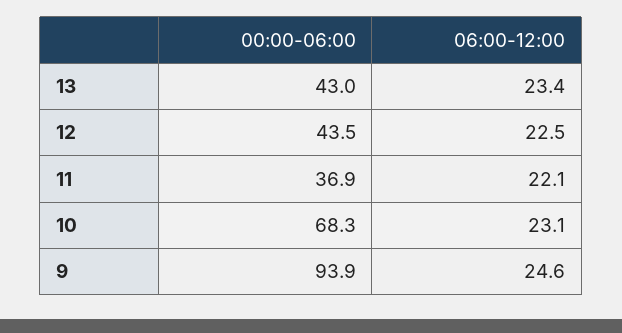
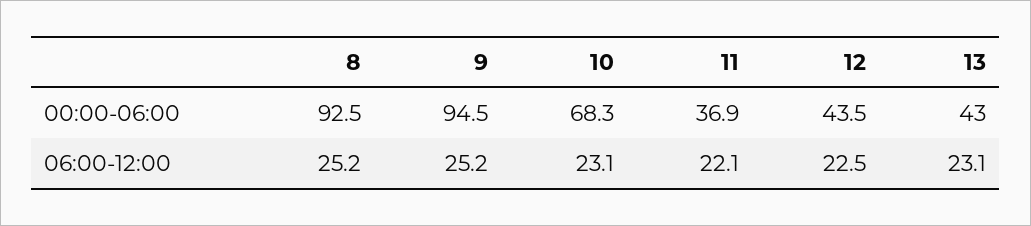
06:00-12:00, 13: 23.4 -> 23.1
00:00-06:00, 9: 93.9 -> 94.5
06:00-12:00, 9: 24.6 -> 25.2
00:00-06:00, 8: none -> 92.5
06:00-12:00, 8: none -> 25.2

